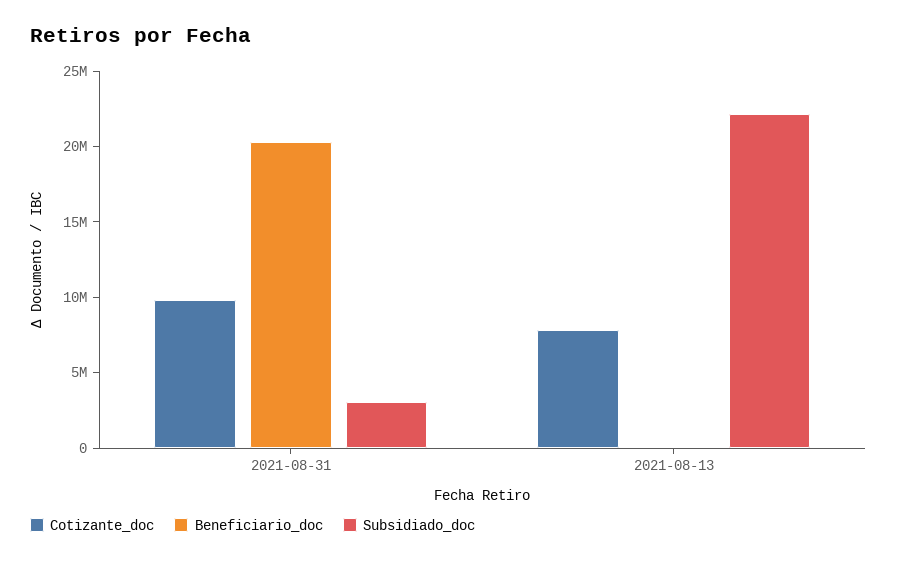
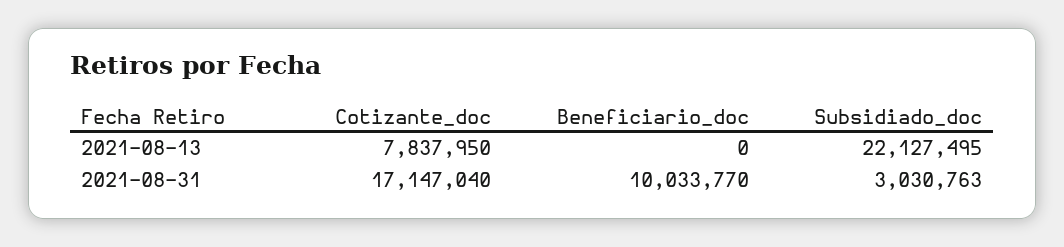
Cotizante_doc, 2021-08-31: 10000000 -> 17147040
Beneficiario_doc, 2021-08-31: 20000000 -> 10033770

